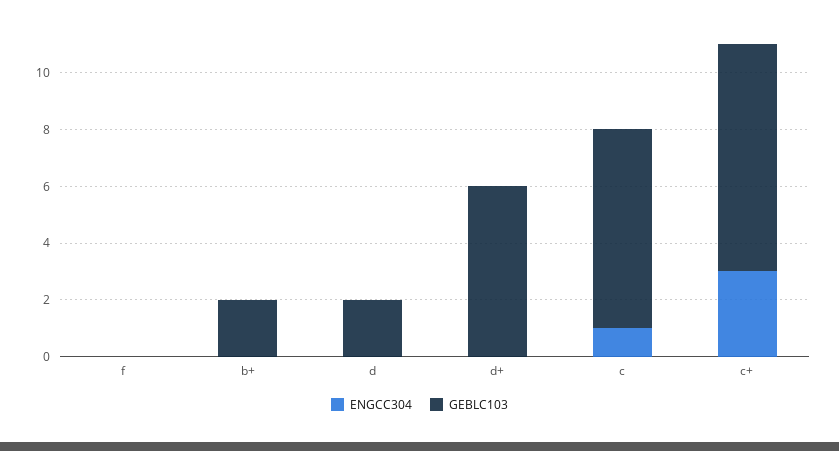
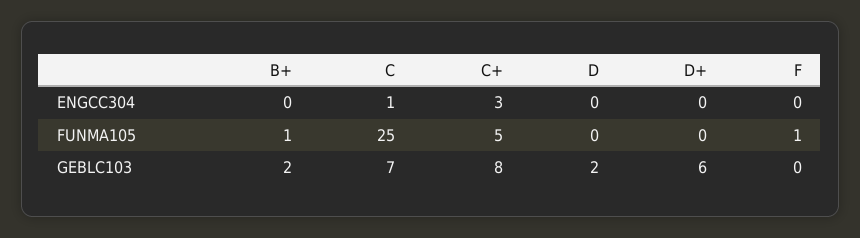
FUNMA105, b+: none -> 1
FUNMA105, c: none -> 25
FUNMA105, c+: none -> 5
FUNMA105, d: none -> 0
FUNMA105, d+: none -> 0
FUNMA105, f: none -> 1

